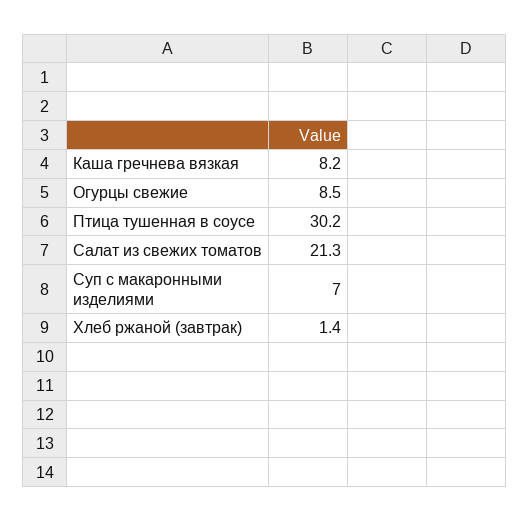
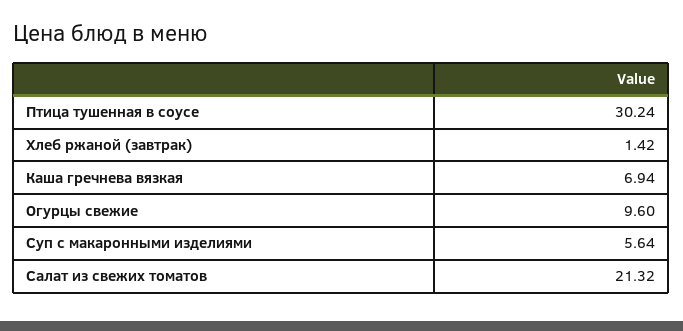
Каша гречнева вязкая: 8.2 -> 6.94
Огурцы свежие: 8.5 -> 9.6
Суп с макаронными изделиями: 7 -> 5.64

